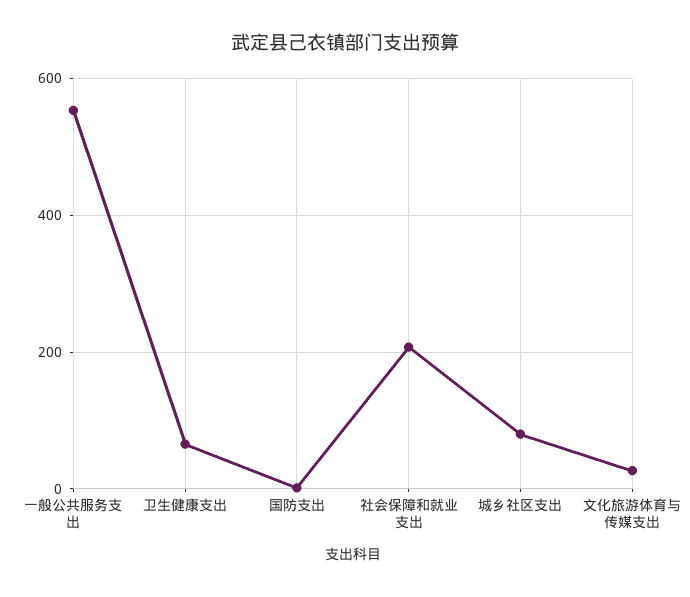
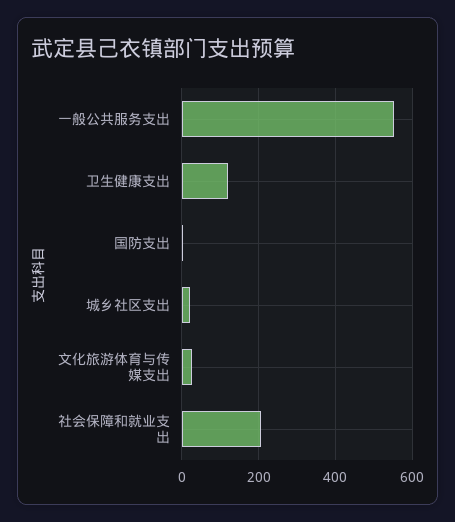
卫生健康支出: 60 -> 120
城乡社区支出: 80 -> 20

